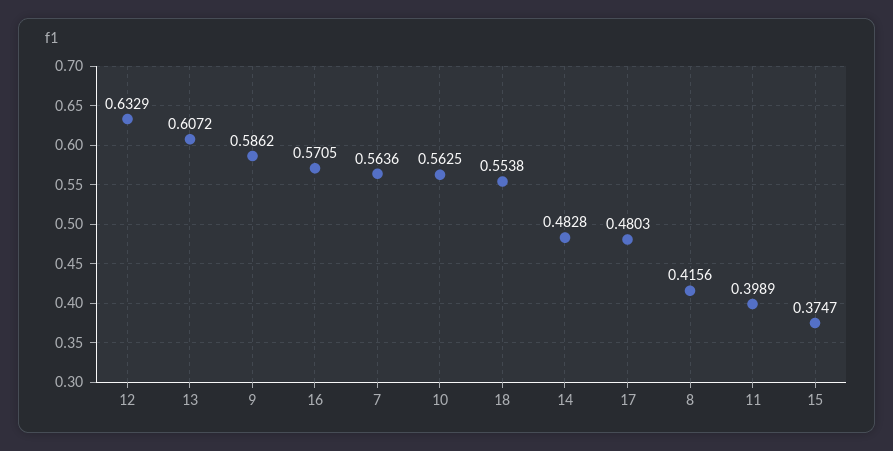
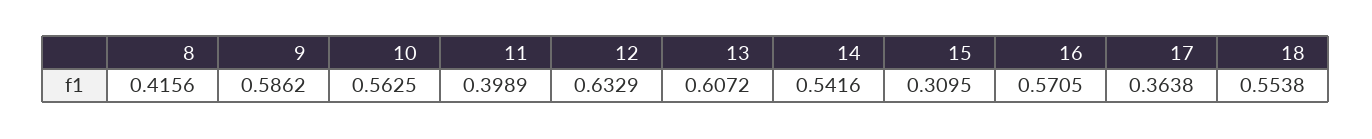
7: 0.5636 -> none
14: 0.4828 -> 0.5416
17: 0.4803 -> 0.3638
15: 0.3747 -> 0.3095

